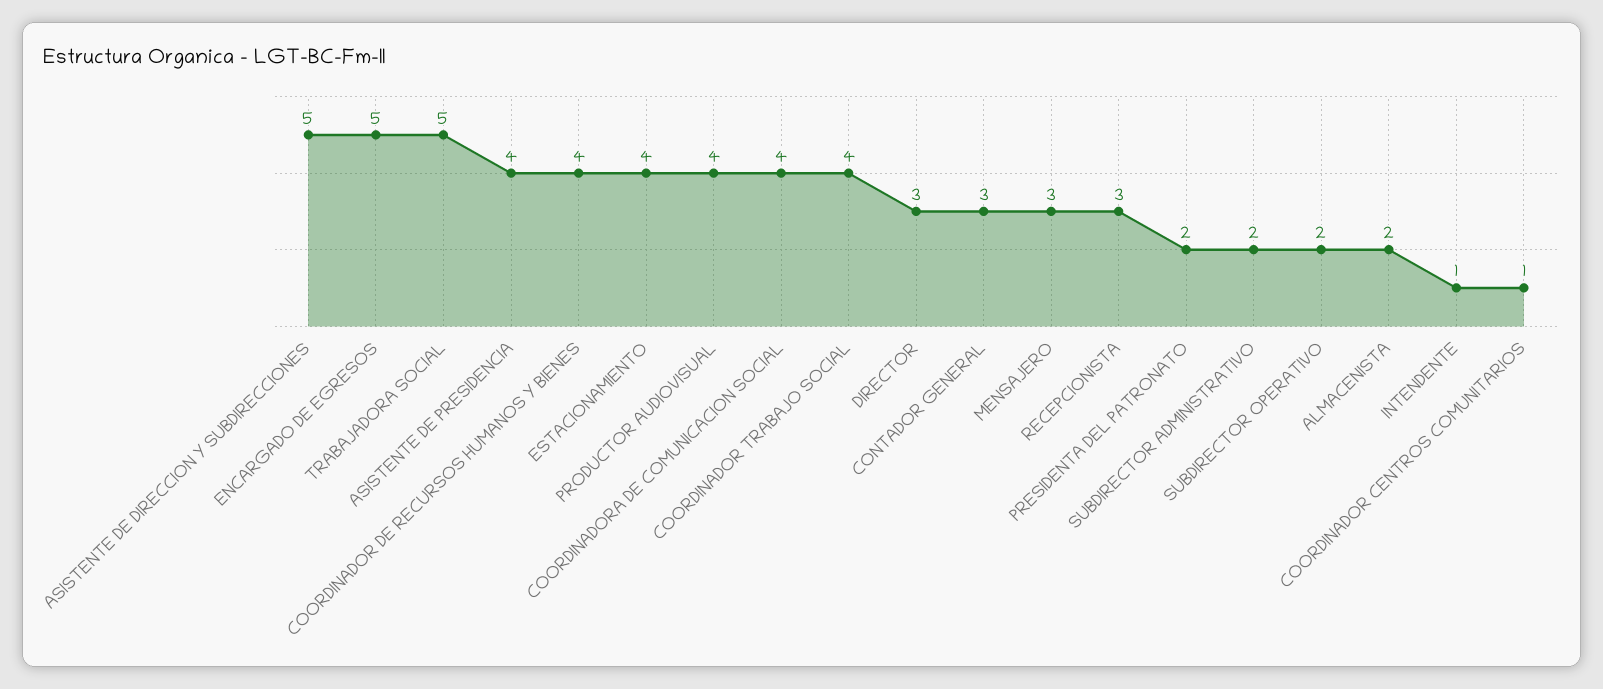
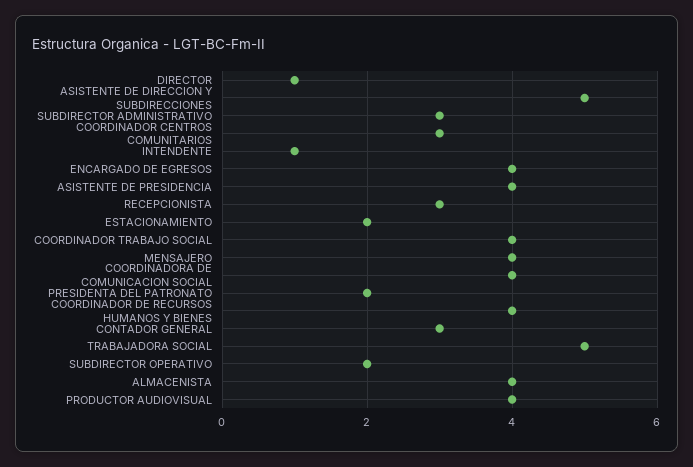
ENCARGADO DE EGRESOS: 5 -> 4
ESTACIONAMIENTO: 4 -> 2
DIRECTOR: 3 -> 1
MENSAJERO: 3 -> 4
SUBDIRECTOR ADMINISTRATIVO: 2 -> 3
ALMACENISTA: 2 -> 4
COORDINADOR CENTROS COMUNITARIOS: 1 -> 3

